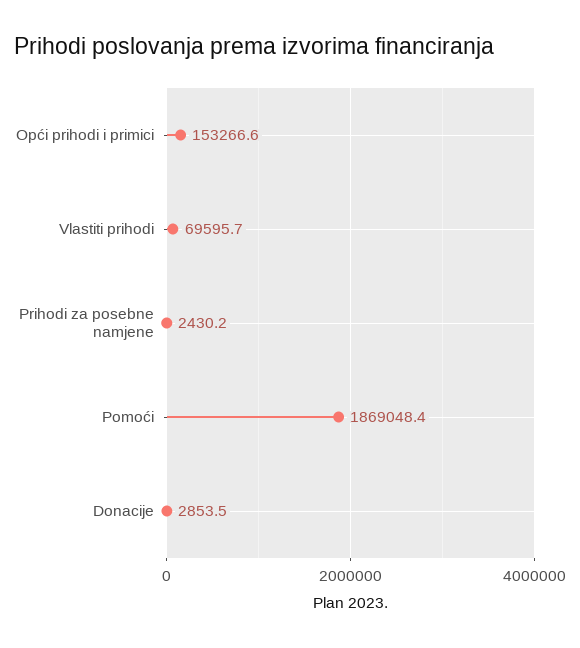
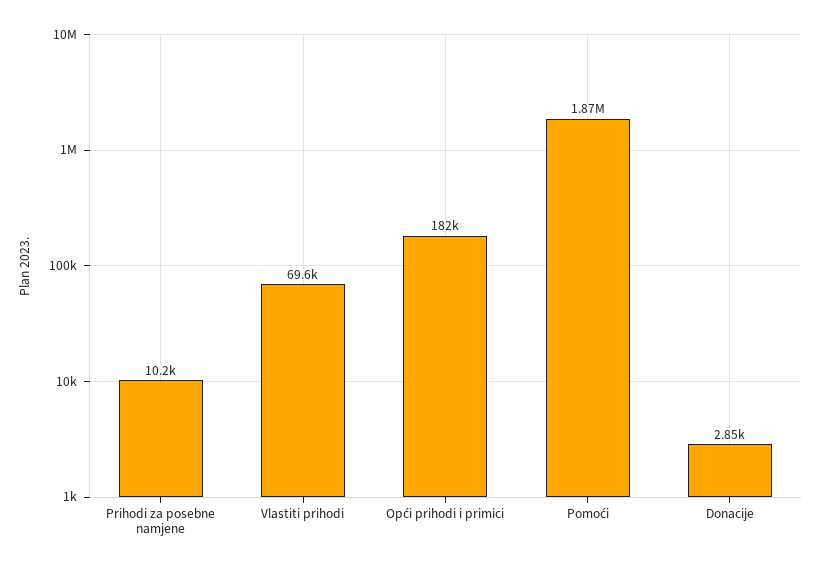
Opći prihodi i primici: 153266.6 -> 182000
Prihodi za posebne namjene: 2430.2 -> 10200

